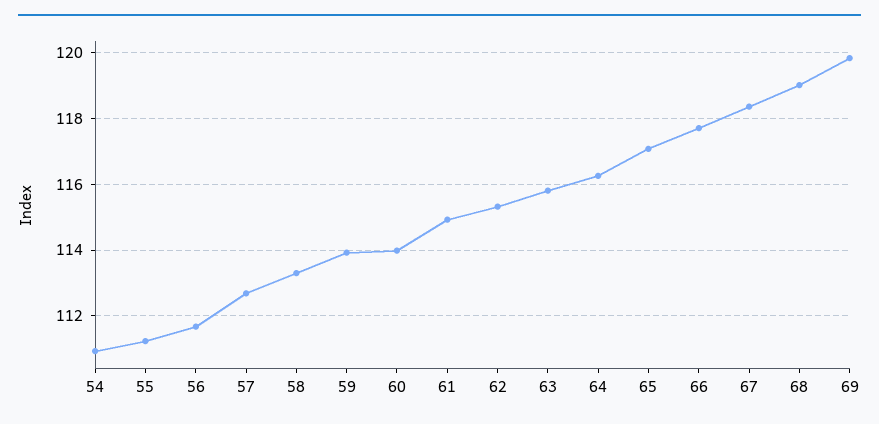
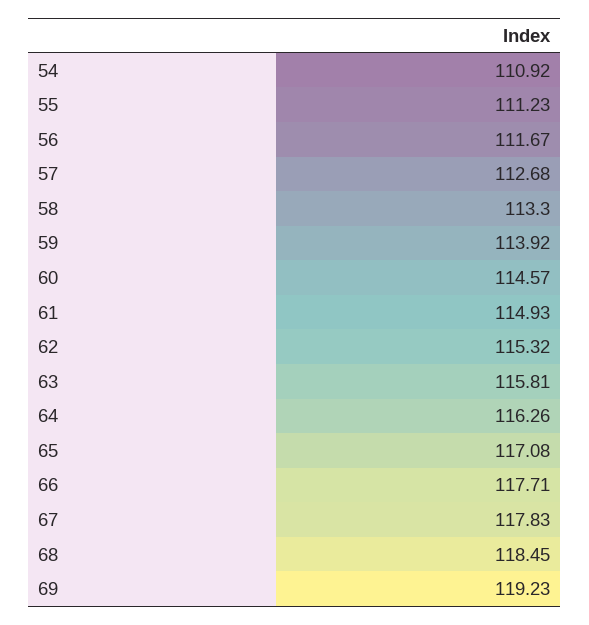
60: 114 -> 114.57
67: 118.4 -> 117.83
68: 119 -> 118.45
69: 119.8 -> 119.23

